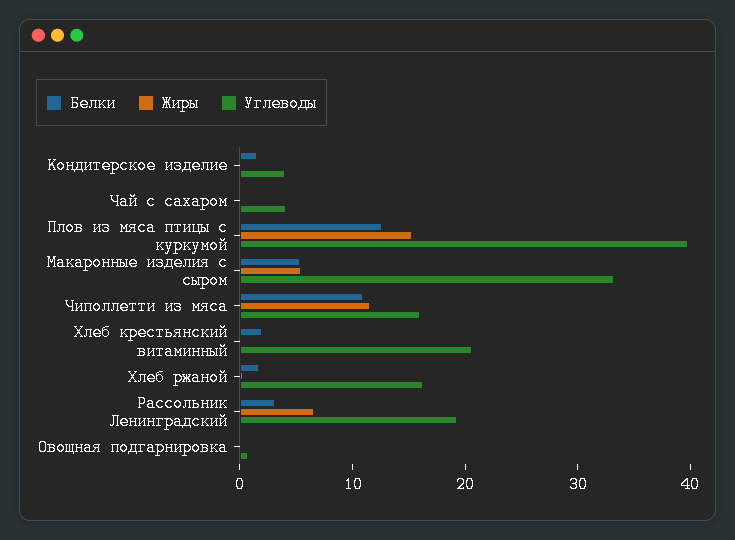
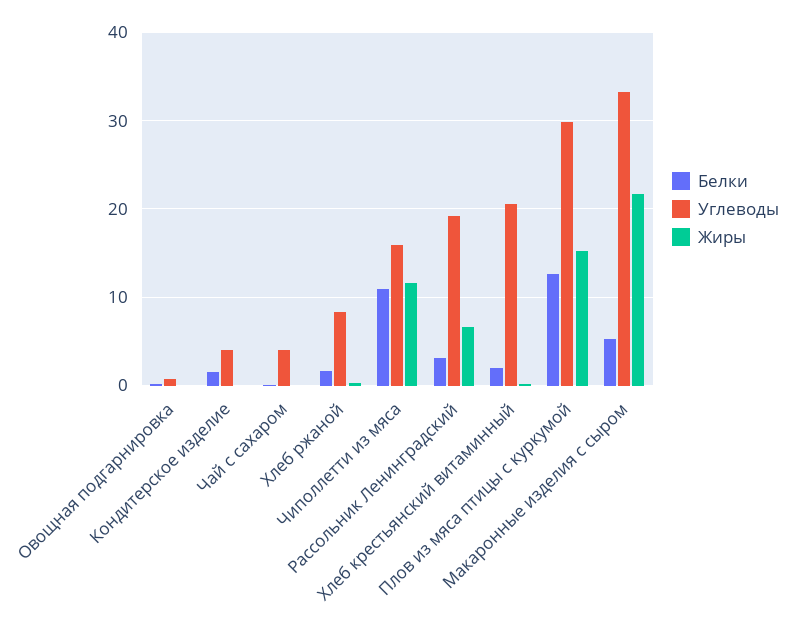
Углеводы, Плов из мяса птицы с куркумой: 40 -> 30
Жиры, Макаронные изделия с сыром: 6 -> 22
Углеводы, Хлеб ржаной: 16 -> 8

